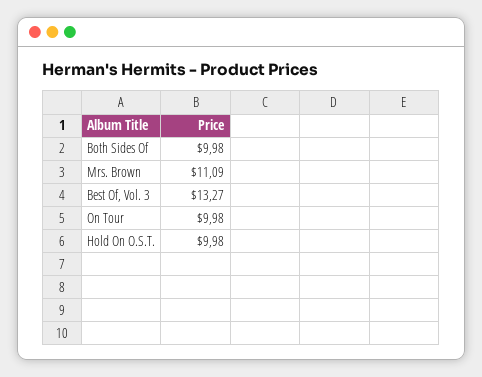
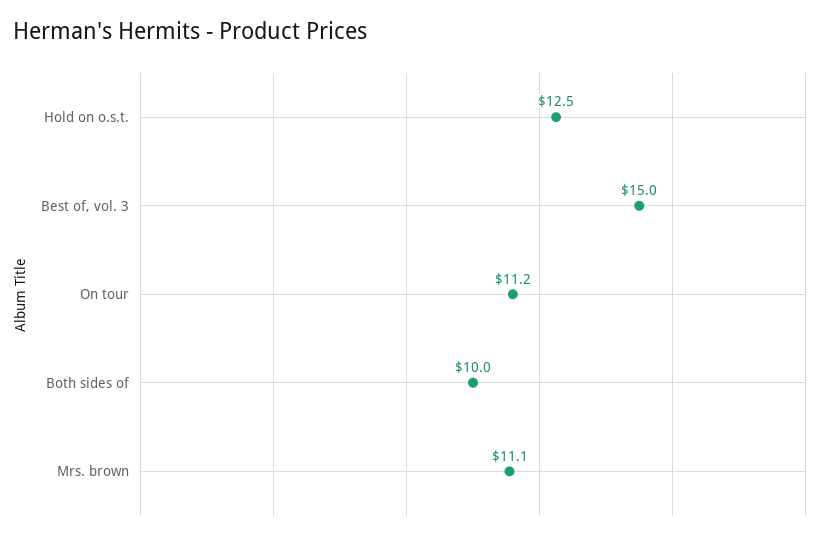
Best Of, Vol. 3: 13.27 -> 15
On Tour: 9.98 -> 11.2
Hold On O.S.T.: 9.98 -> 12.5

